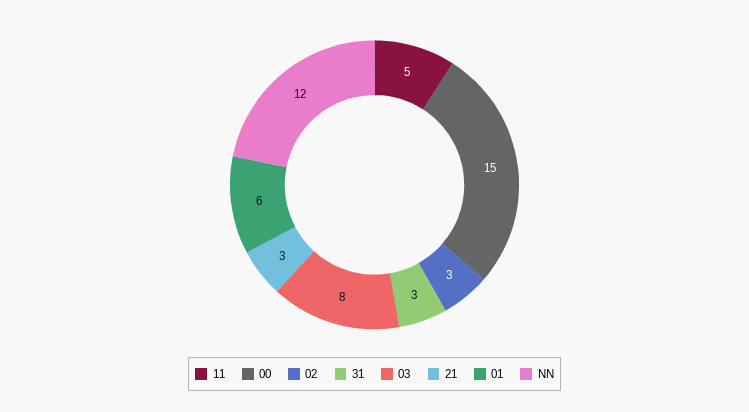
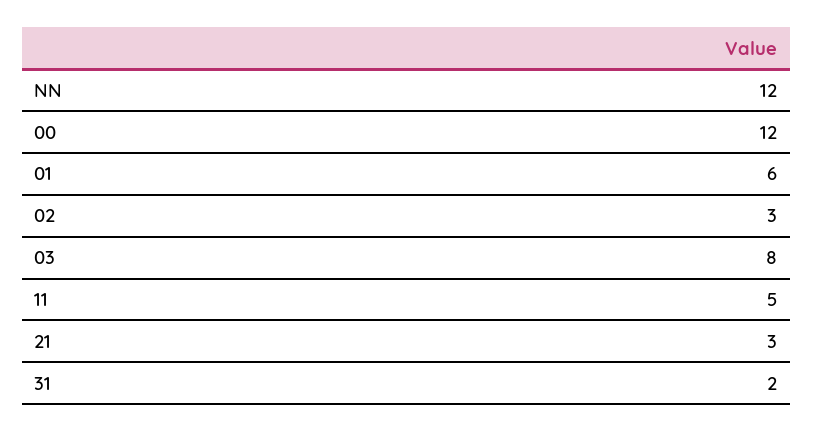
00: 15 -> 12
31: 3 -> 2

